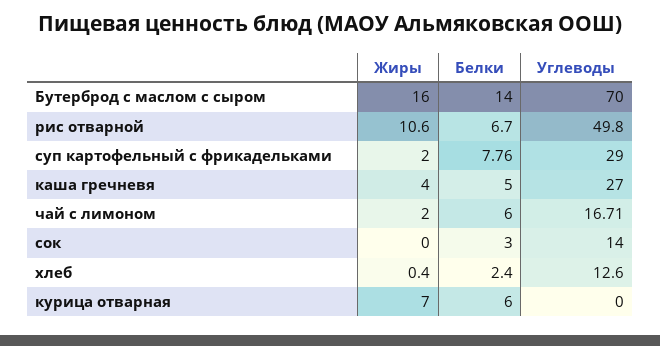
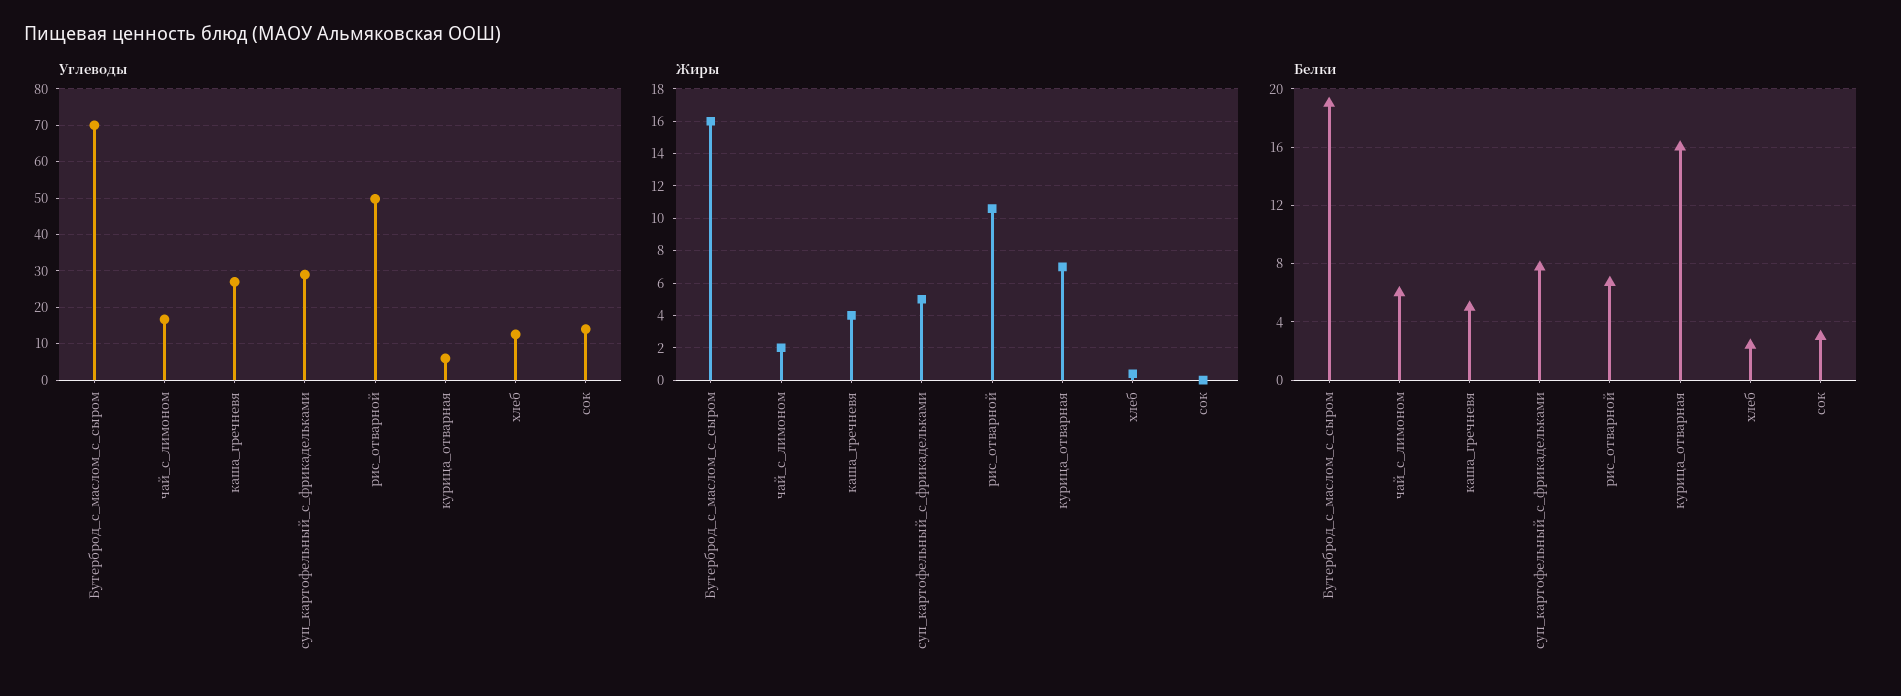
Белки, Бутерброд с маслом с сыром: 14 -> 19
Жиры, суп картофельный с фрикадельками: 2 -> 5
Белки, курица отварная: 6 -> 16
Углеводы, курица отварная: 0 -> 6

